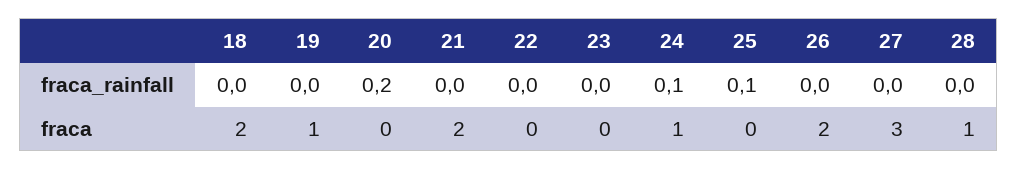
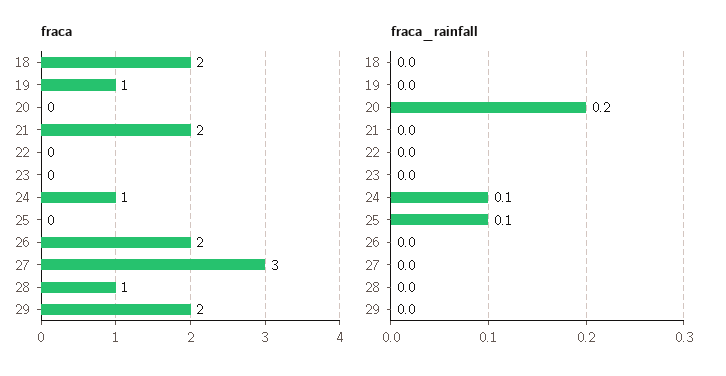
fraca, 29: none -> 2
fraca_rainfall, 29: none -> 0

